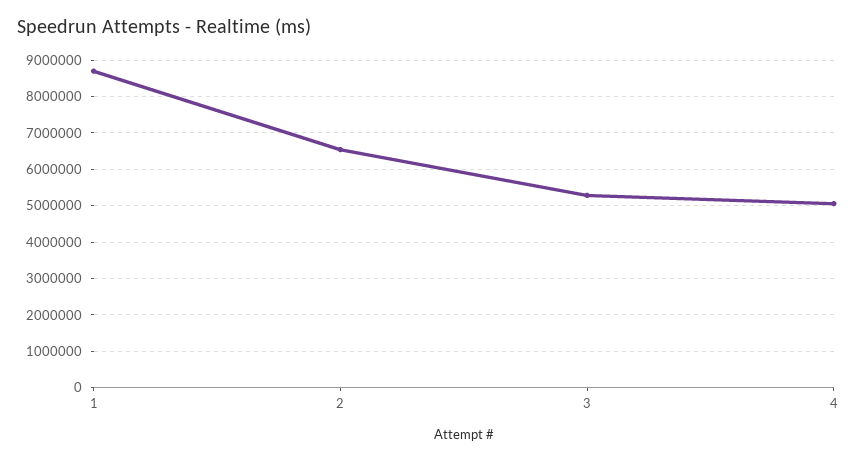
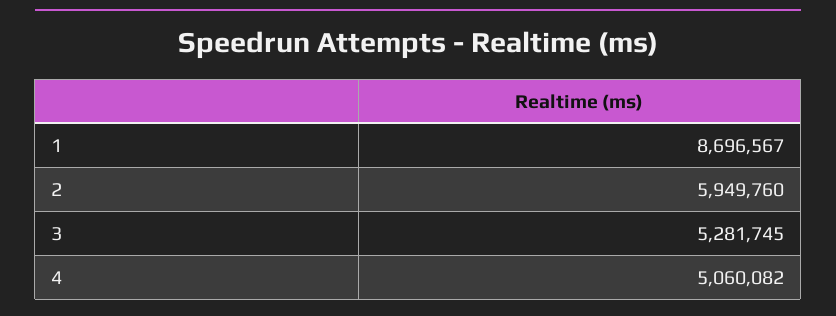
2: 6600000 -> 5949760

